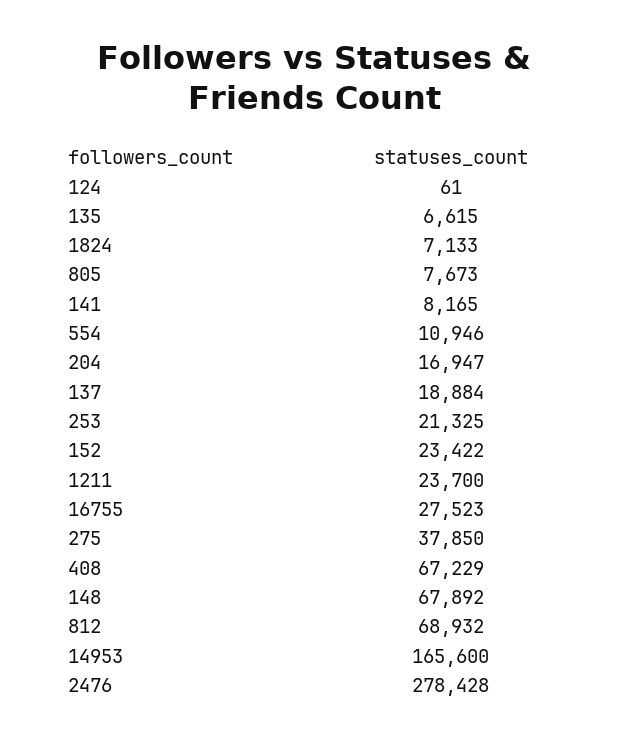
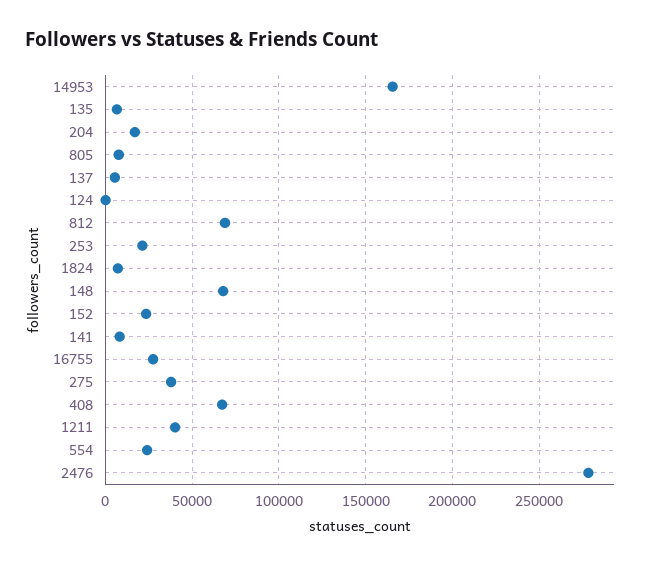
554: 10946 -> 25000
137: 18884 -> 5000
1211: 23700 -> 40000

